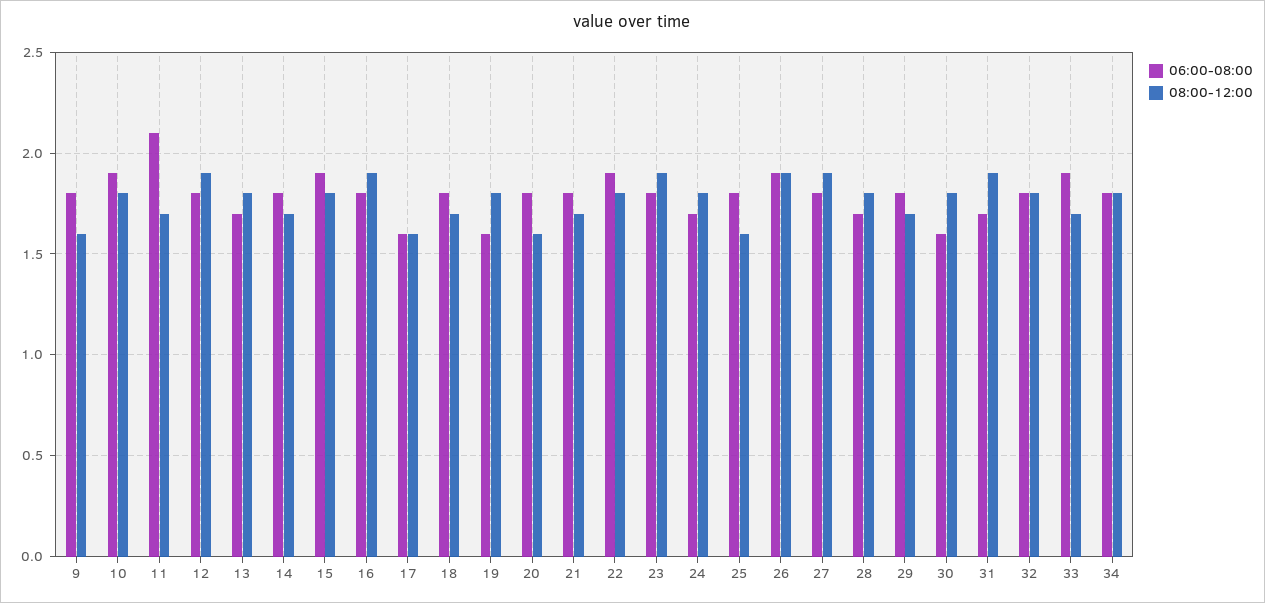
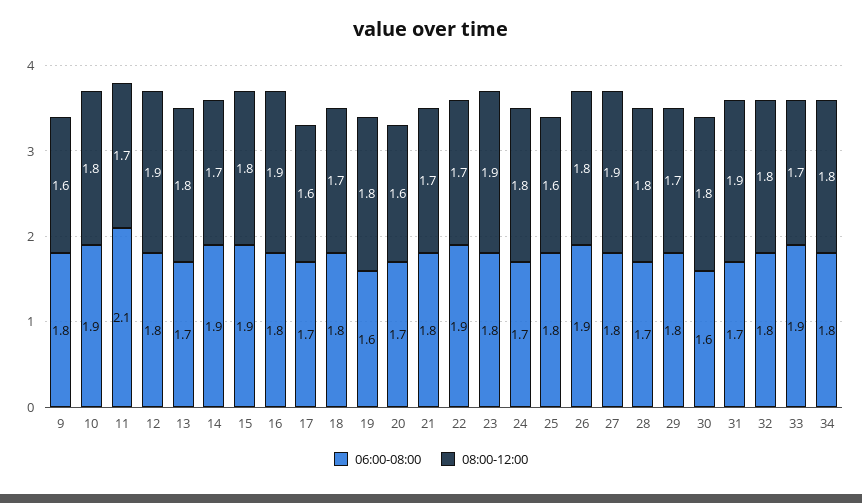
06:00-08:00, 14: 1.8 -> 1.9
06:00-08:00, 17: 1.6 -> 1.7
06:00-08:00, 20: 1.8 -> 1.7
08:00-12:00, 22: 1.8 -> 1.7
08:00-12:00, 26: 1.9 -> 1.8

